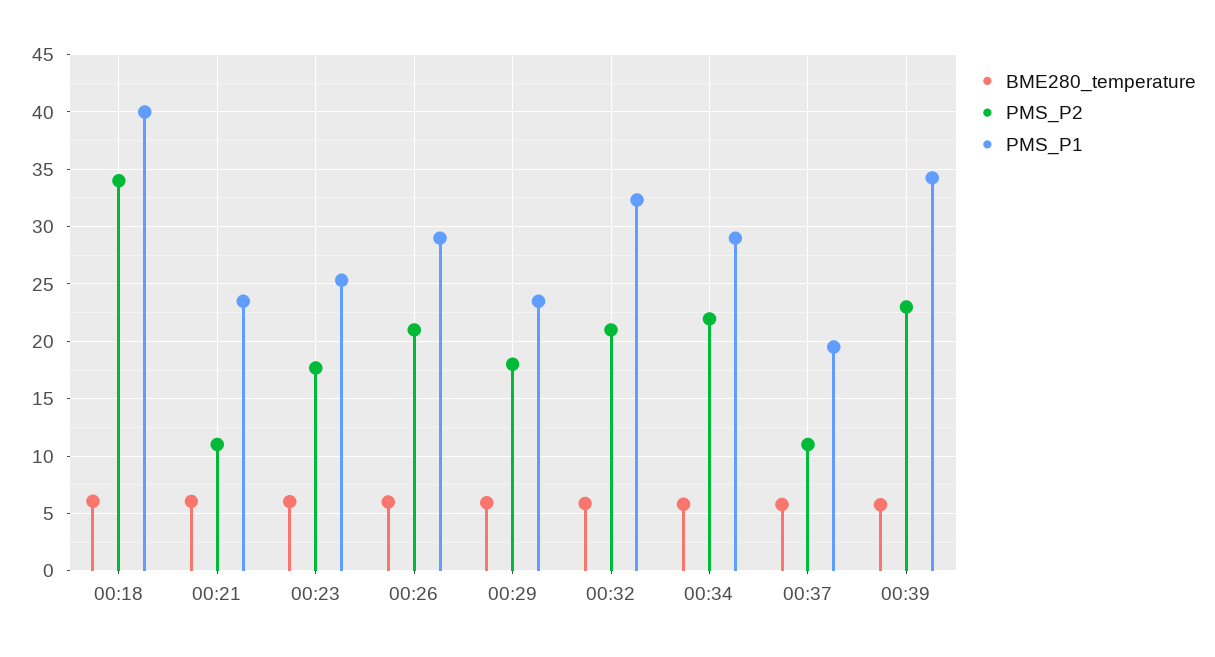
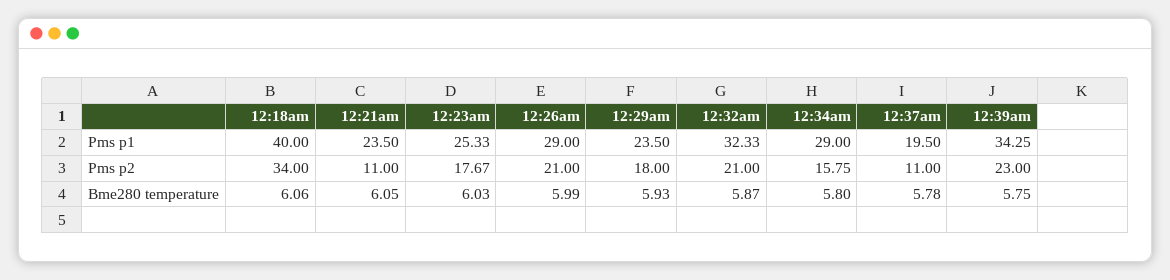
PMS_P2, 00:34: 22 -> 15.75

